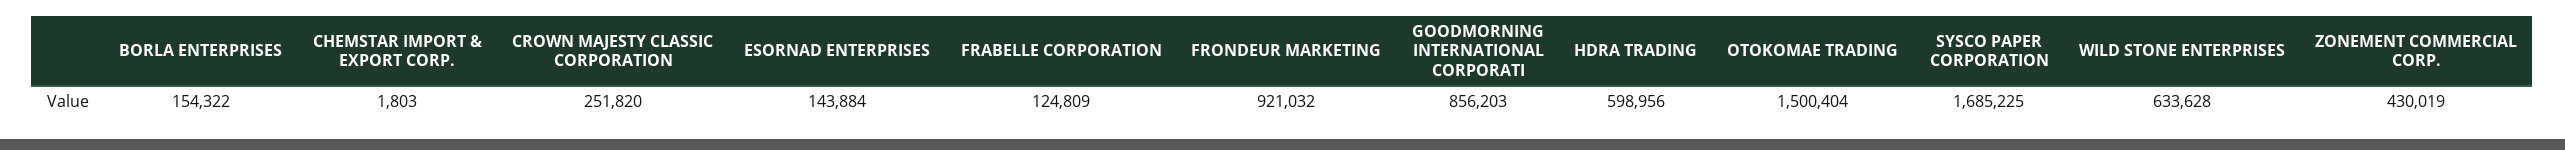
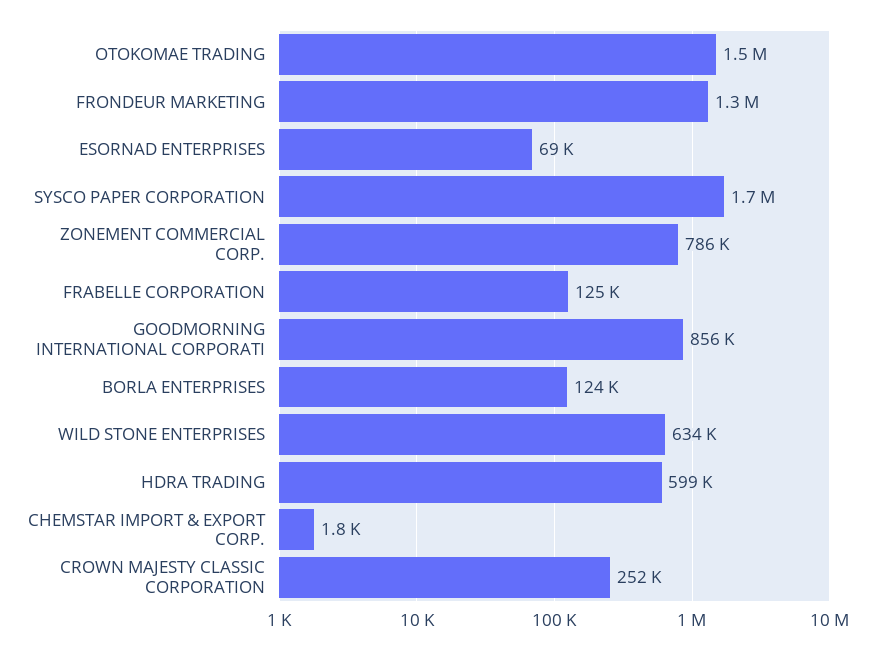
BORLA ENTERPRISES: 154322 -> 124000
ESORNAD ENTERPRISES: 143884 -> 69000
FRONDEUR MARKETING: 921032 -> 1300000
ZONEMENT COMMERCIAL CORP.: 430019 -> 786000

